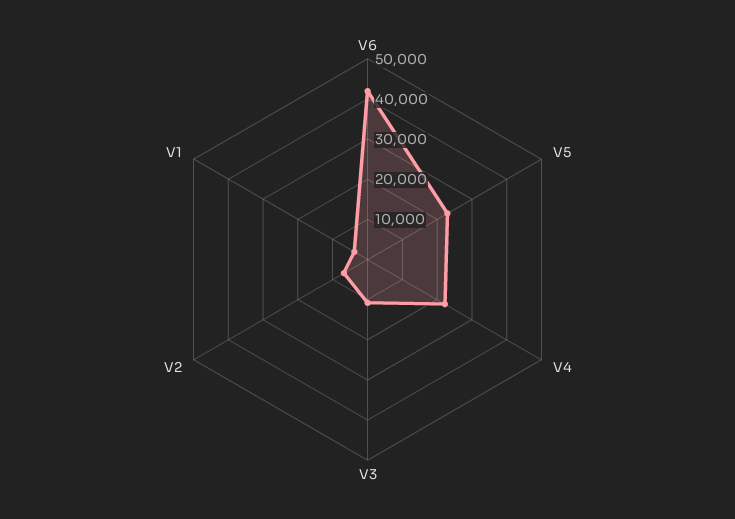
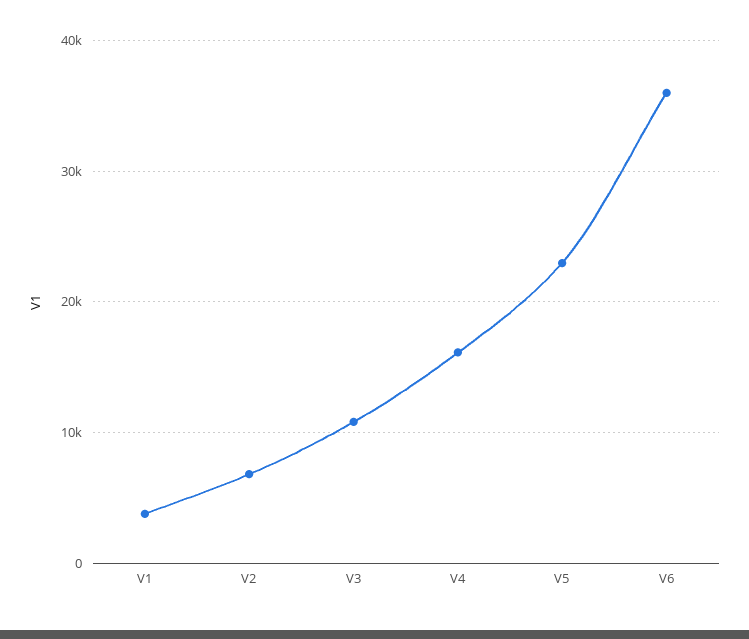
V6: 42000 -> 36000
V4: 22000 -> 16000

